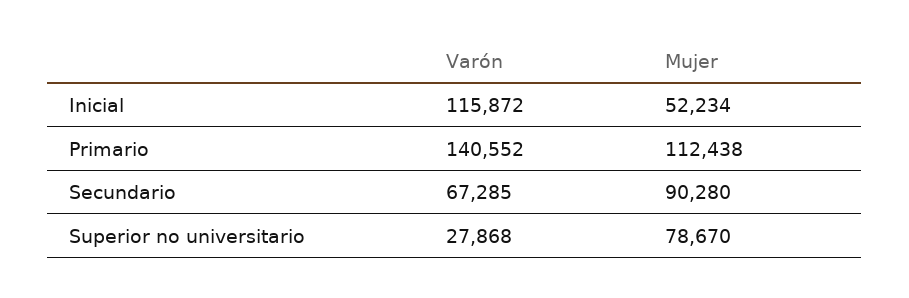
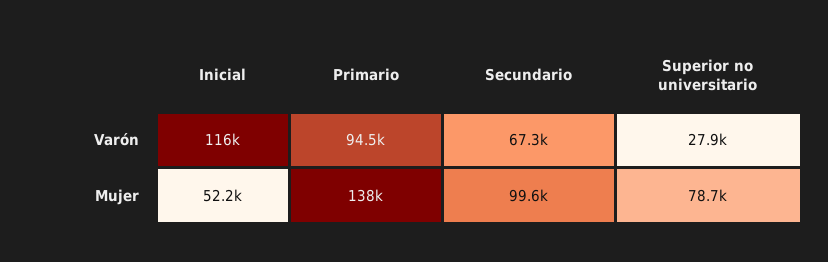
Varón, Primario: 140552 -> 94500
Mujer, Primario: 112438 -> 138000
Mujer, Secundario: 90280 -> 99600

